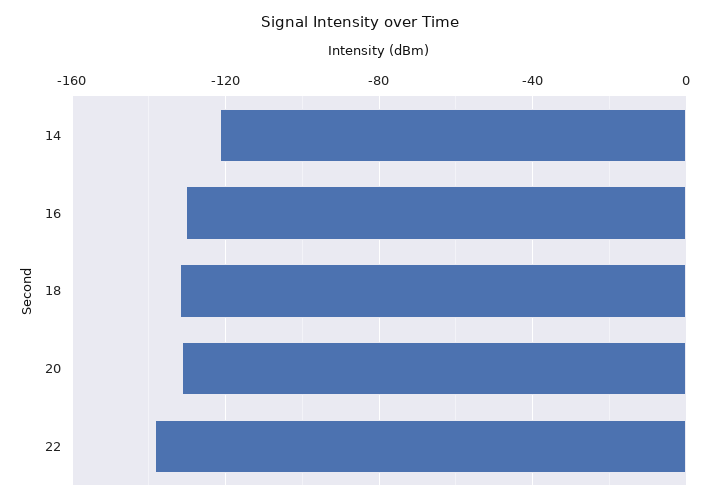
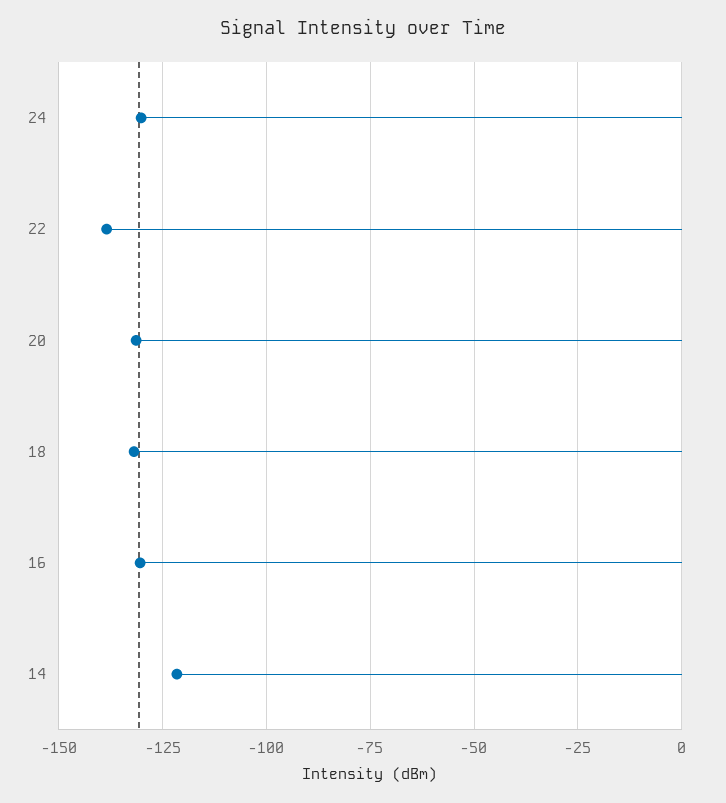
24: none -> -130

